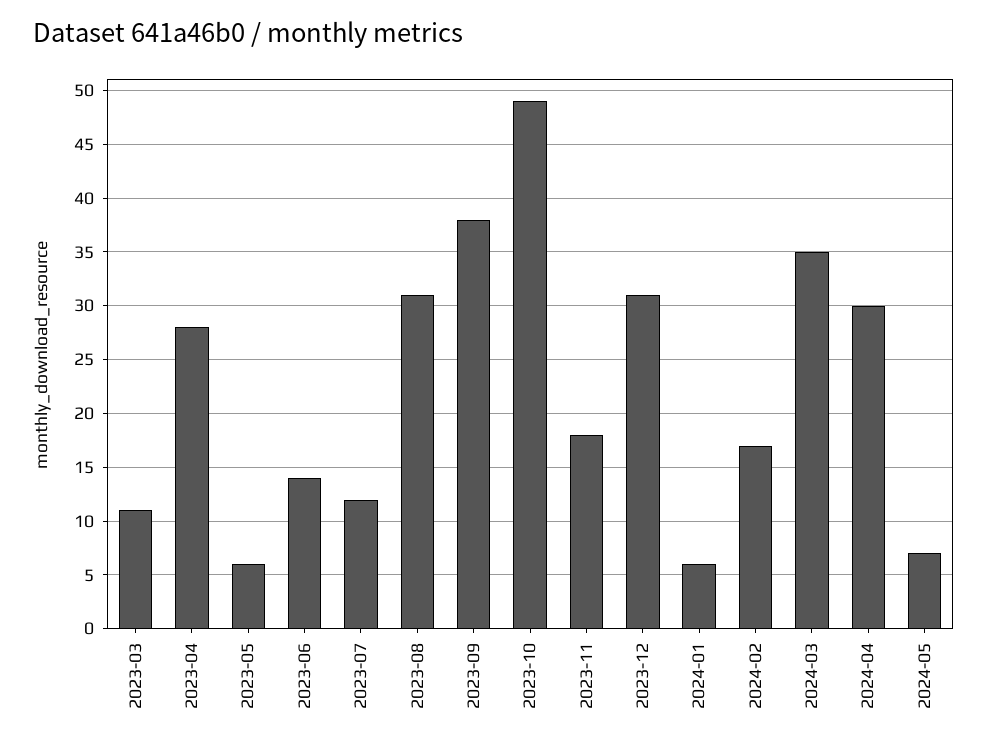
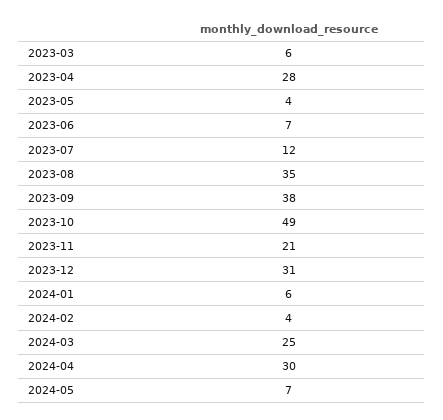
2023-03: 11 -> 6
2023-05: 6 -> 4
2023-06: 14 -> 7
2023-08: 31 -> 35
2023-11: 18 -> 21
2024-02: 17 -> 4
2024-03: 35 -> 25

